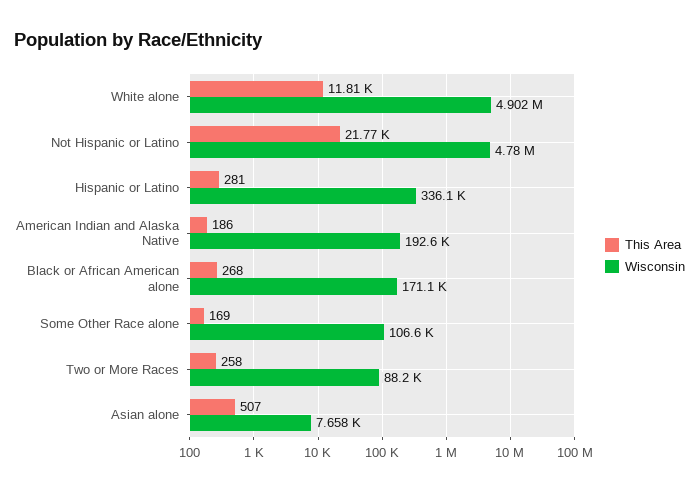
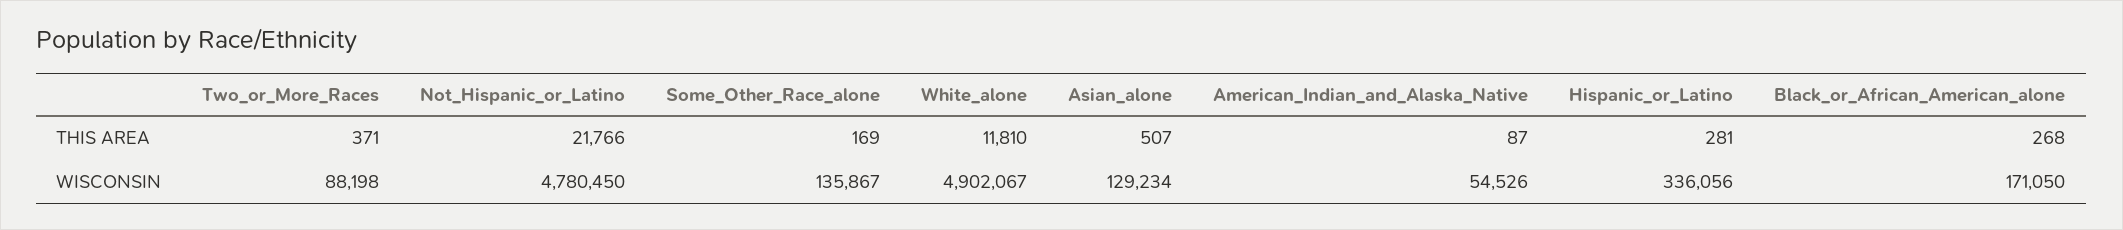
This Area, American Indian and Alaska Native: 186 -> 87
Wisconsin, American Indian and Alaska Native: 192600 -> 54526
Wisconsin, Some Other Race alone: 106600 -> 135867
This Area, Two or More Races: 258 -> 371
Wisconsin, Asian alone: 7658 -> 129234

